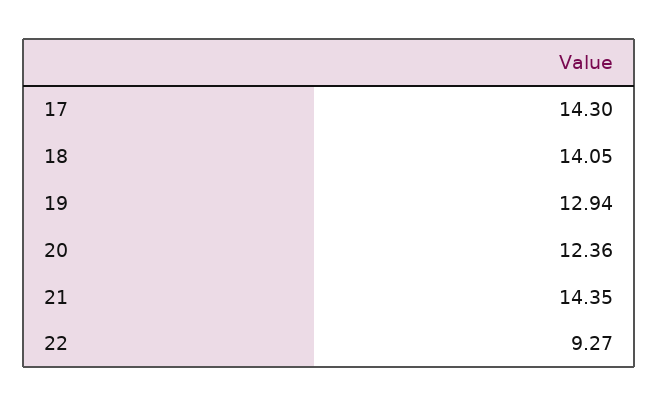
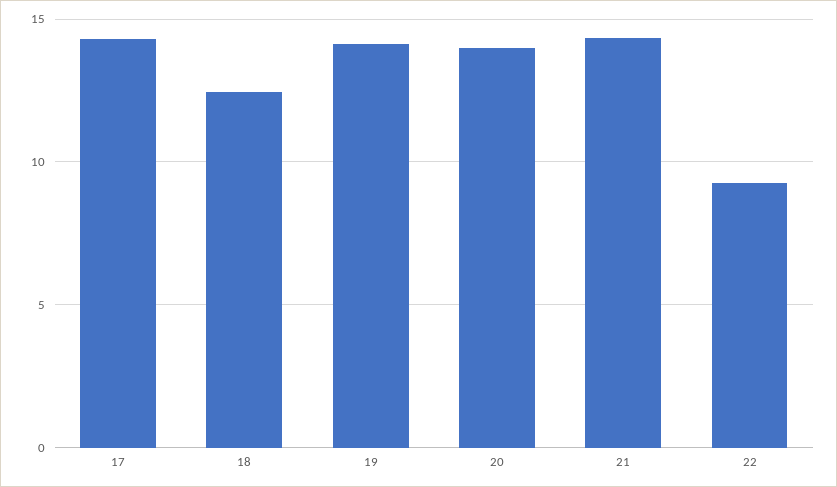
18: 14.05 -> 12.5
19: 12.94 -> 14
20: 12.36 -> 14

